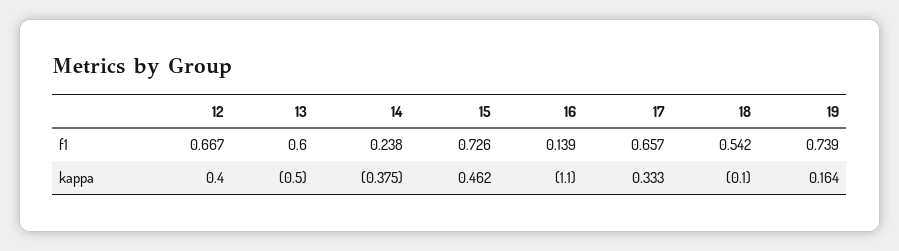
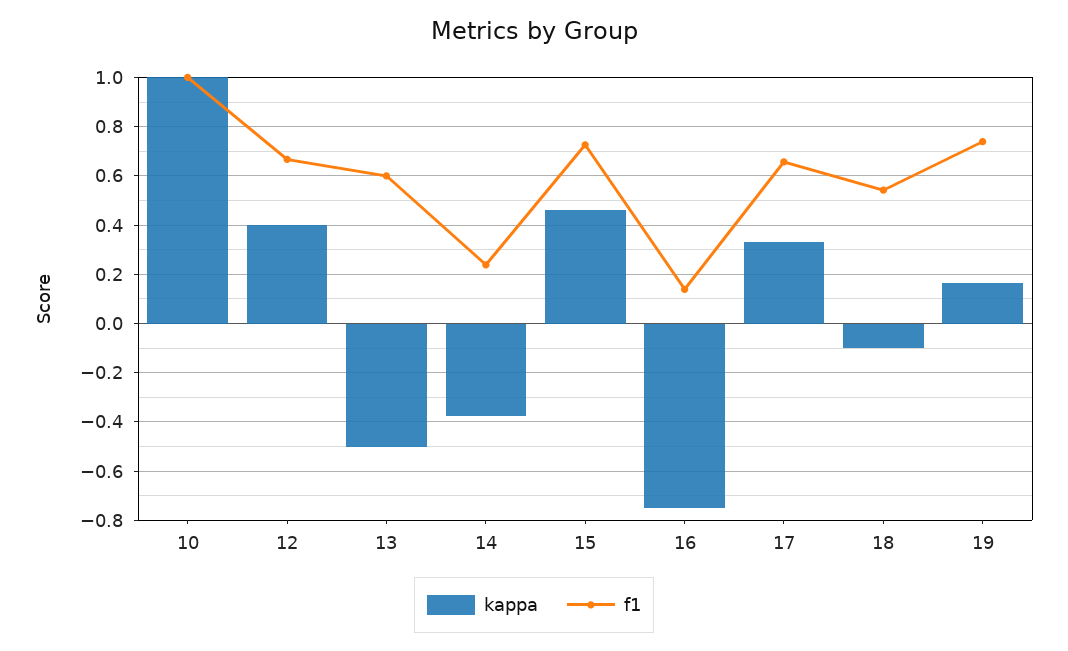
kappa, 16: -1.1 -> -0.75
kappa, 10: none -> 1
f1, 10: none -> 1

